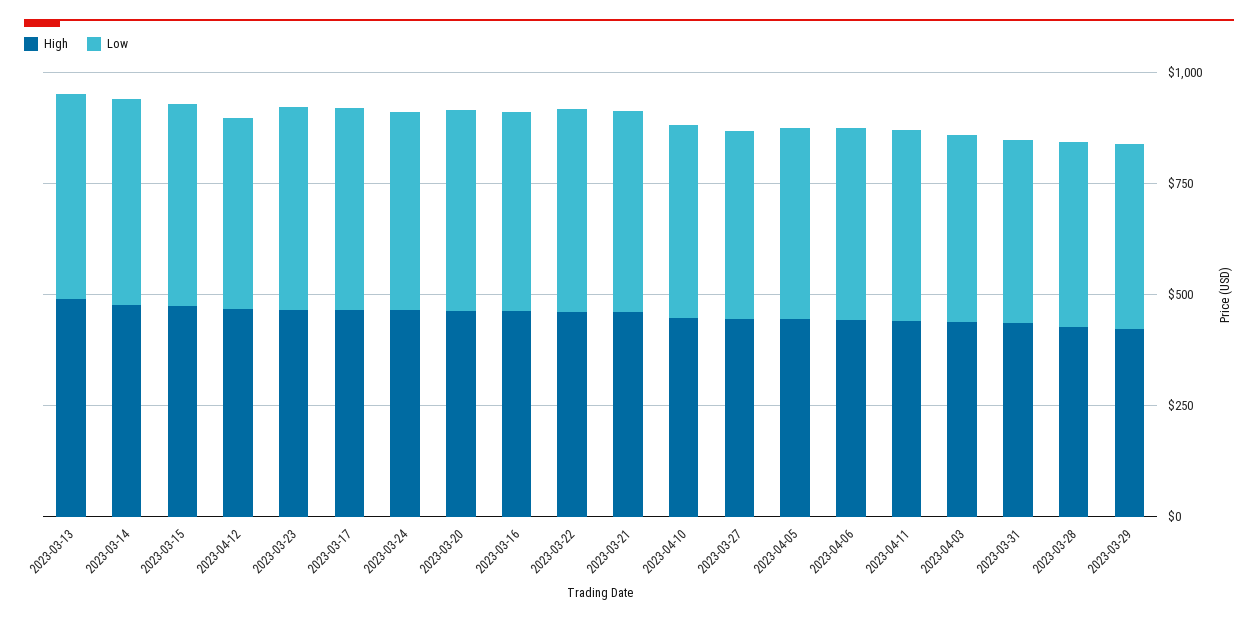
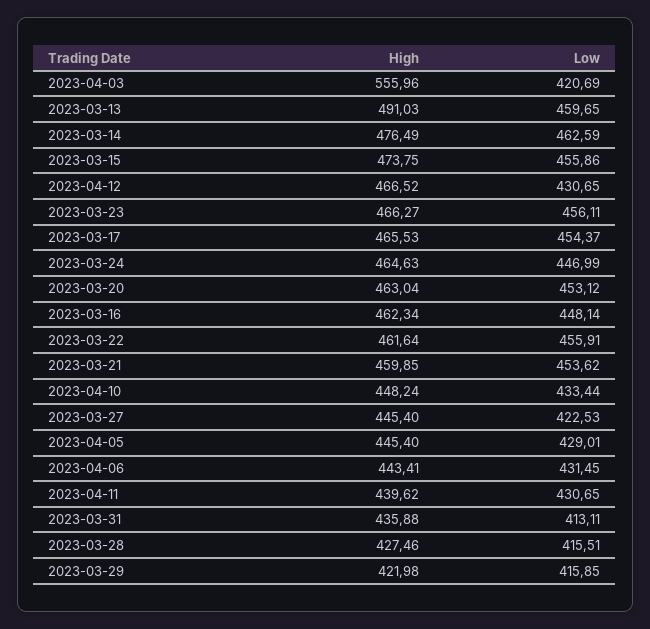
High, 2023-04-03: 450 -> 555.96

